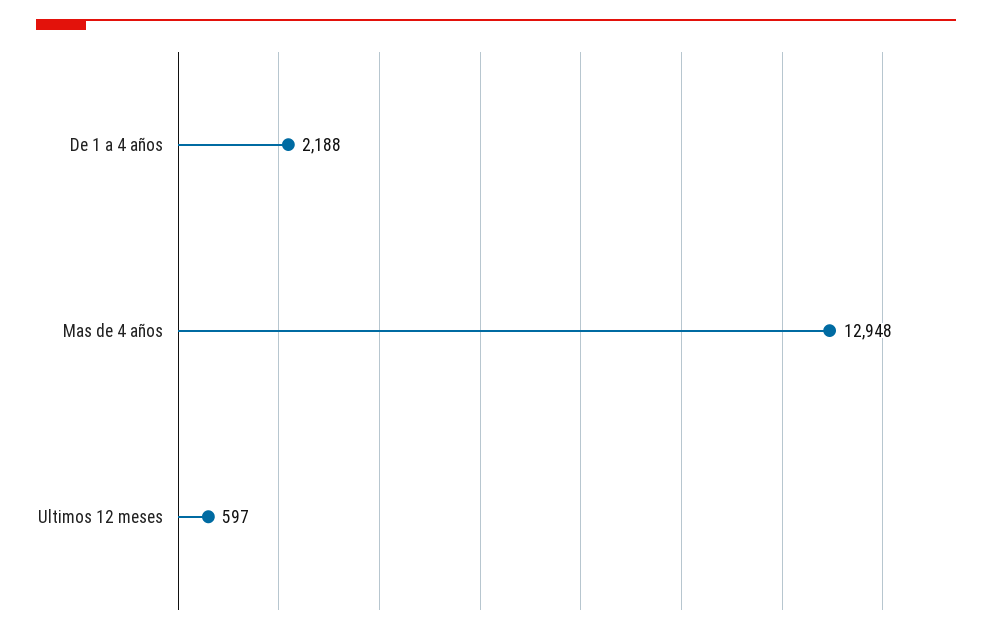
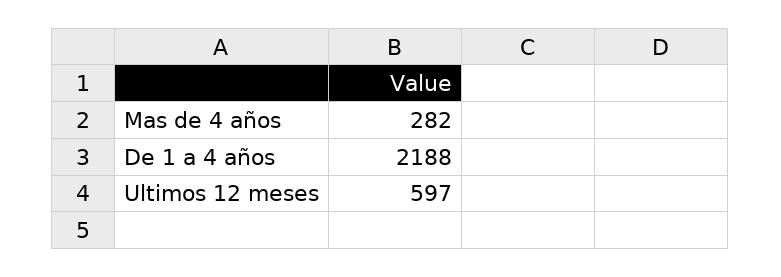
Mas de 4 años: 12948 -> 282

